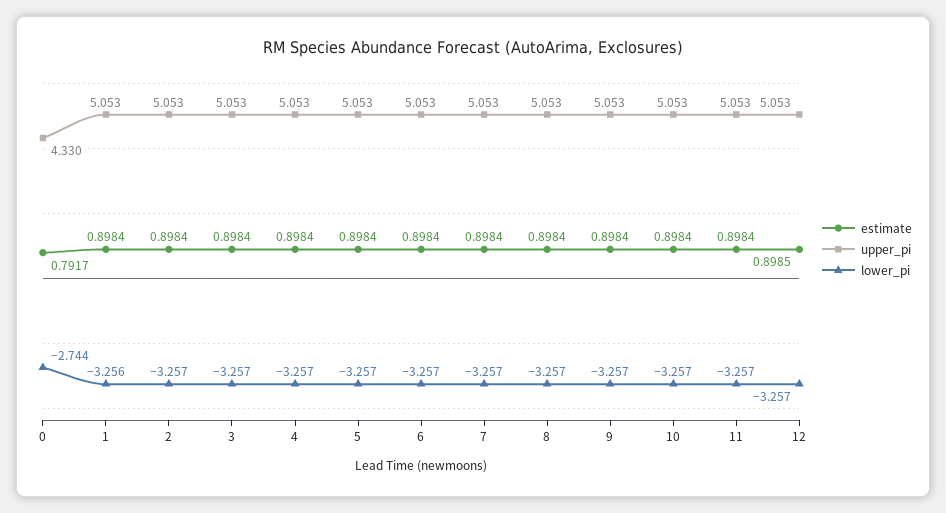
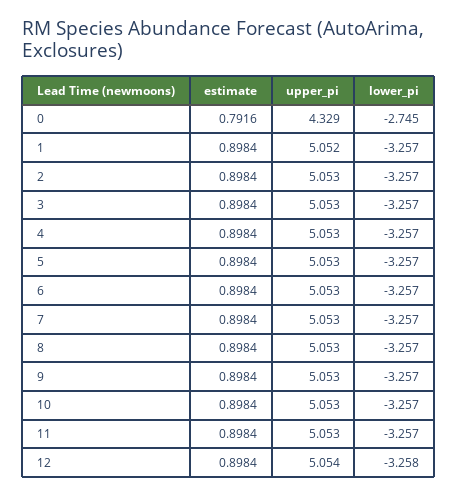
estimate, 0: 0.7917 -> 0.7916
upper_pi, 0: 4.33 -> 4.329
lower_pi, 0: -2.744 -> -2.745
upper_pi, 1: 5.053 -> 5.052
lower_pi, 1: -3.256 -> -3.257
estimate, 12: 0.8985 -> 0.8984
upper_pi, 12: 5.053 -> 5.054
lower_pi, 12: -3.257 -> -3.258

